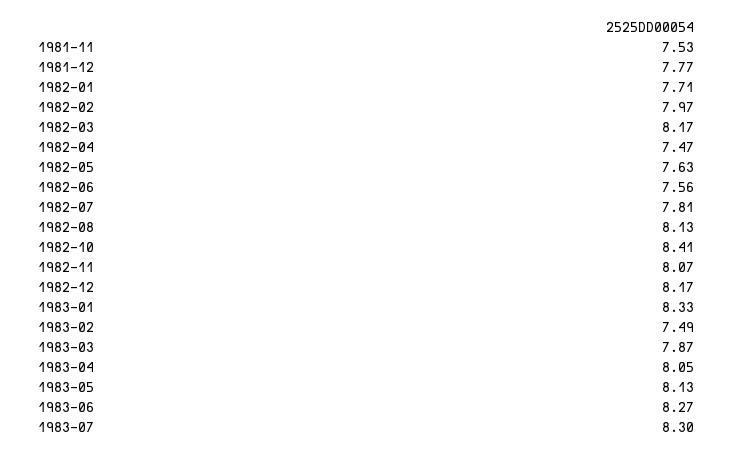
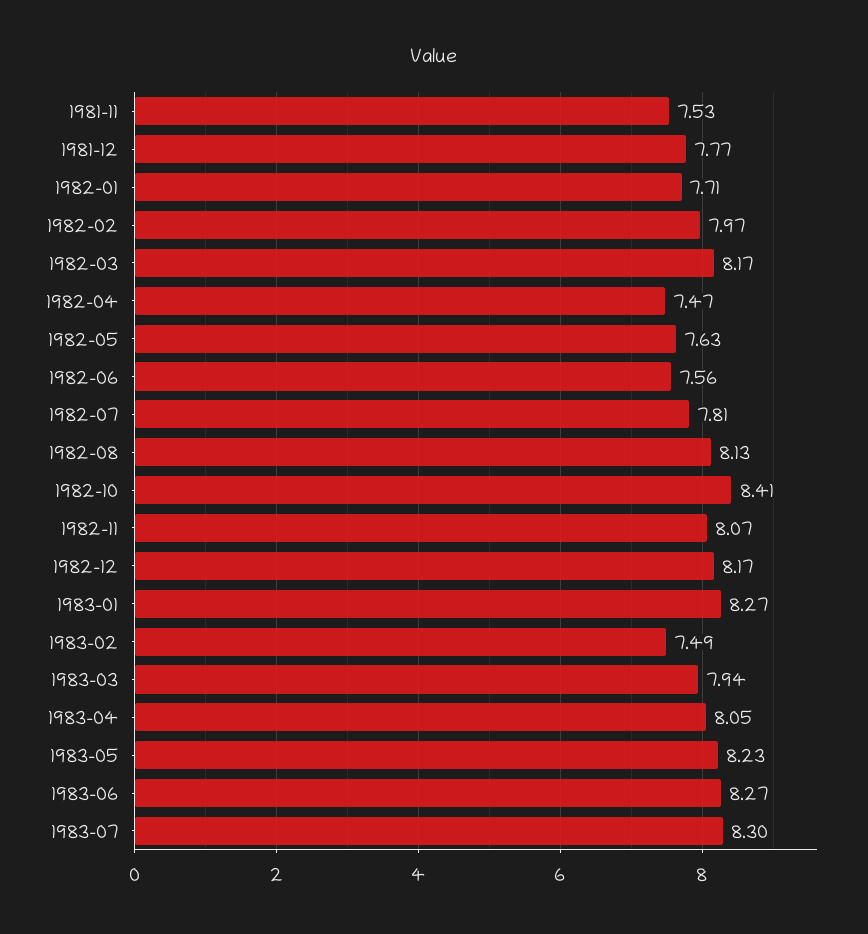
1983-01: 8.33 -> 8.27
1983-03: 7.87 -> 7.94
1983-05: 8.13 -> 8.23

